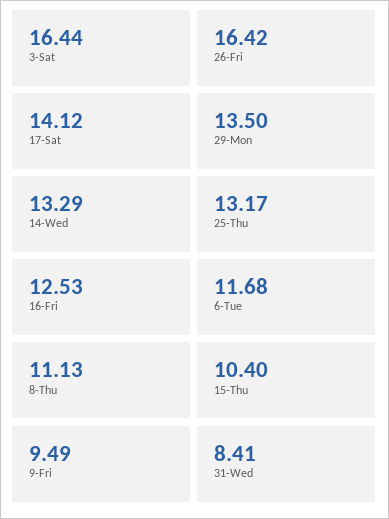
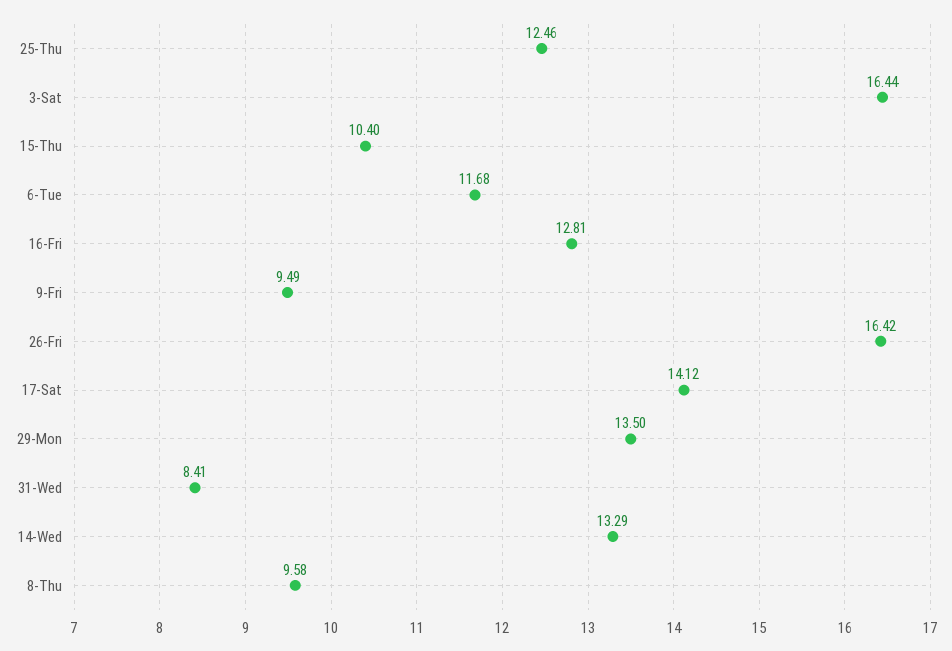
25-Thu: 13.17 -> 12.46
16-Fri: 12.53 -> 12.81
8-Thu: 11.13 -> 9.58

